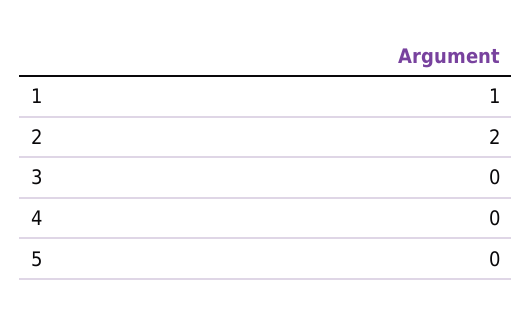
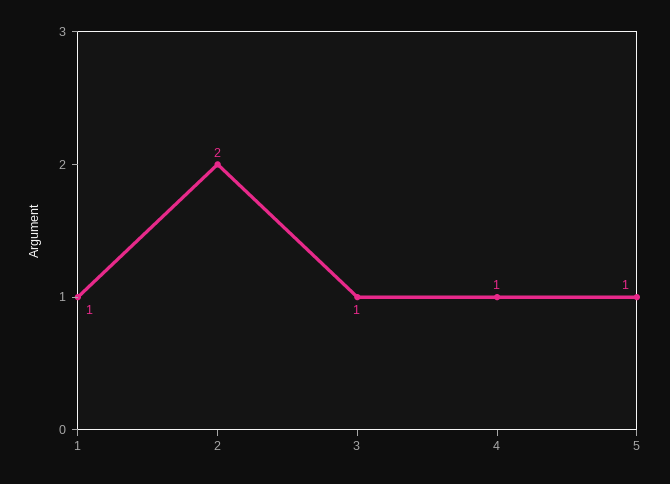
3: 0 -> 1
4: 0 -> 1
5: 0 -> 1

